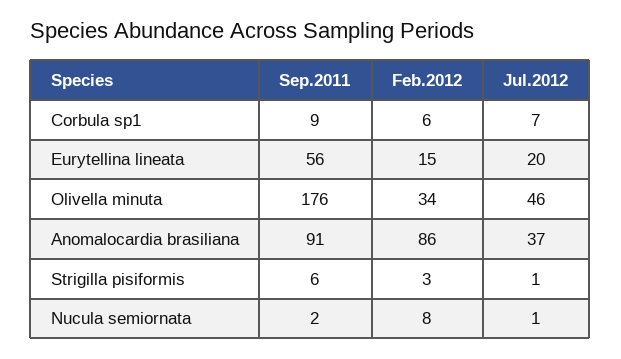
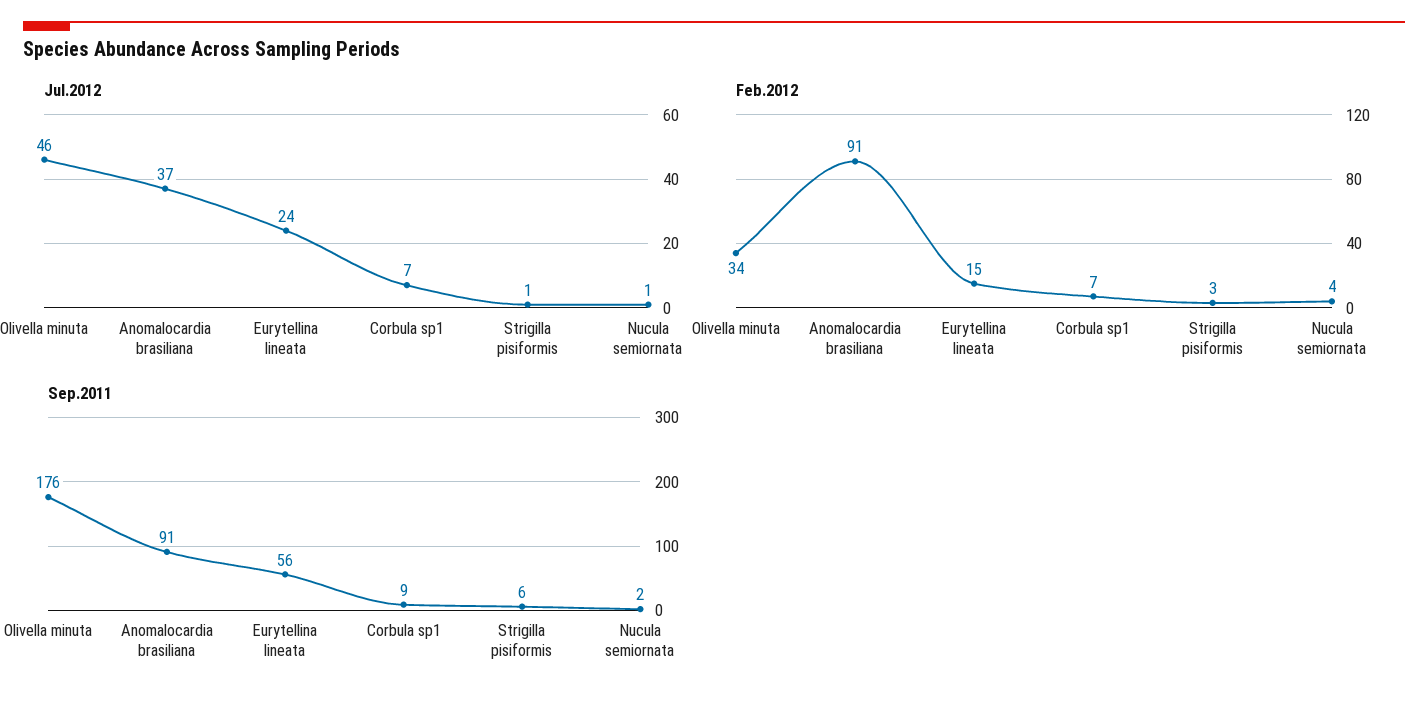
Feb.2012, Corbula sp1: 6 -> 7
Jul.2012, Eurytellina lineata: 20 -> 24
Feb.2012, Anomalocardia brasiliana: 86 -> 91
Feb.2012, Nucula semiornata: 8 -> 4

